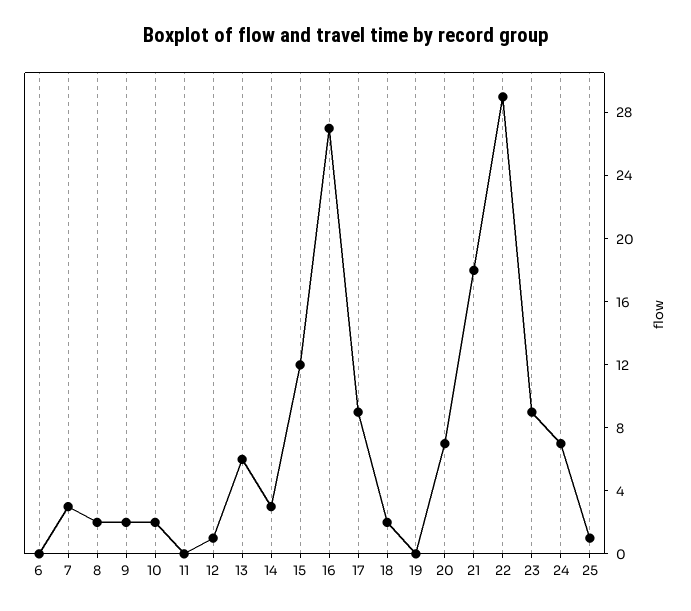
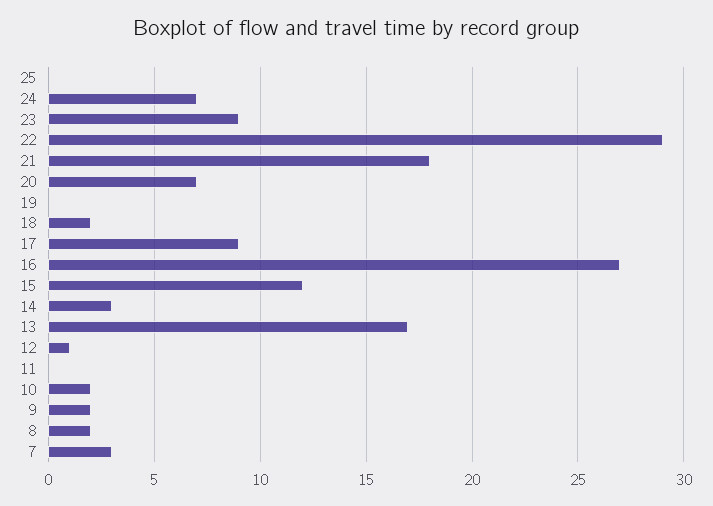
6: 0 -> none
13: 6 -> 17
25: 1 -> 0

